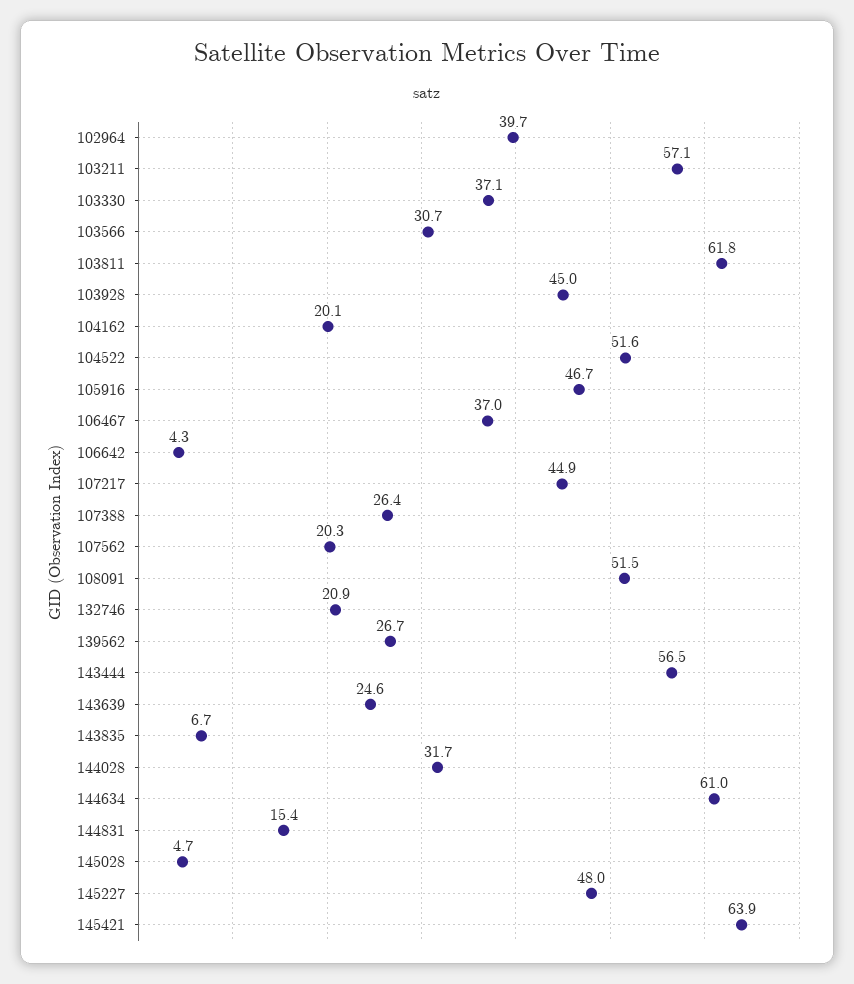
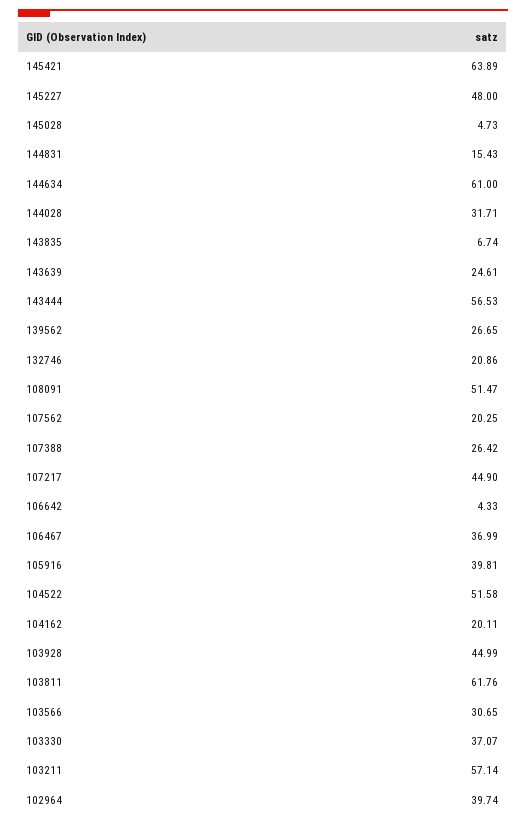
105916: 46.7 -> 39.81

